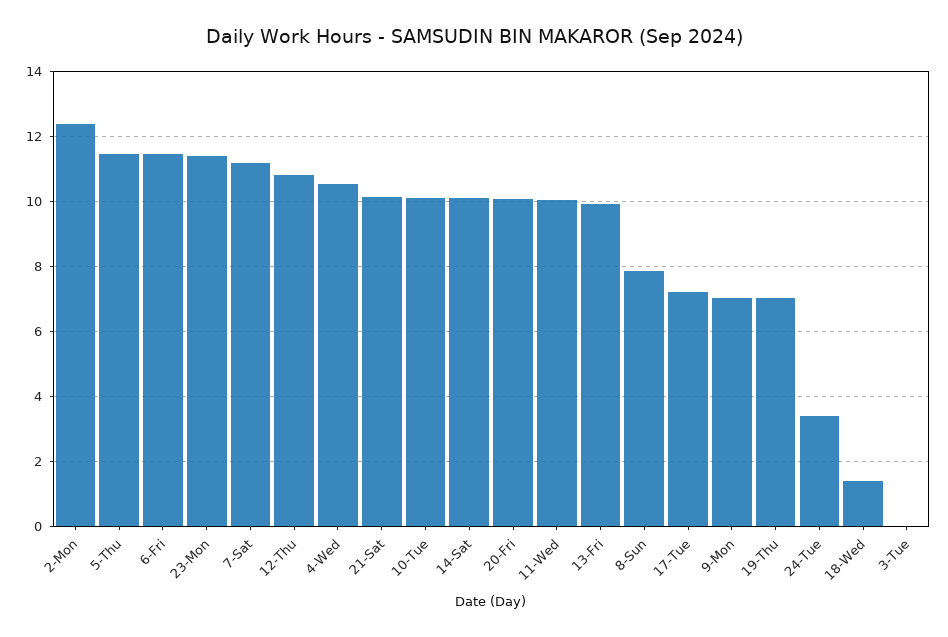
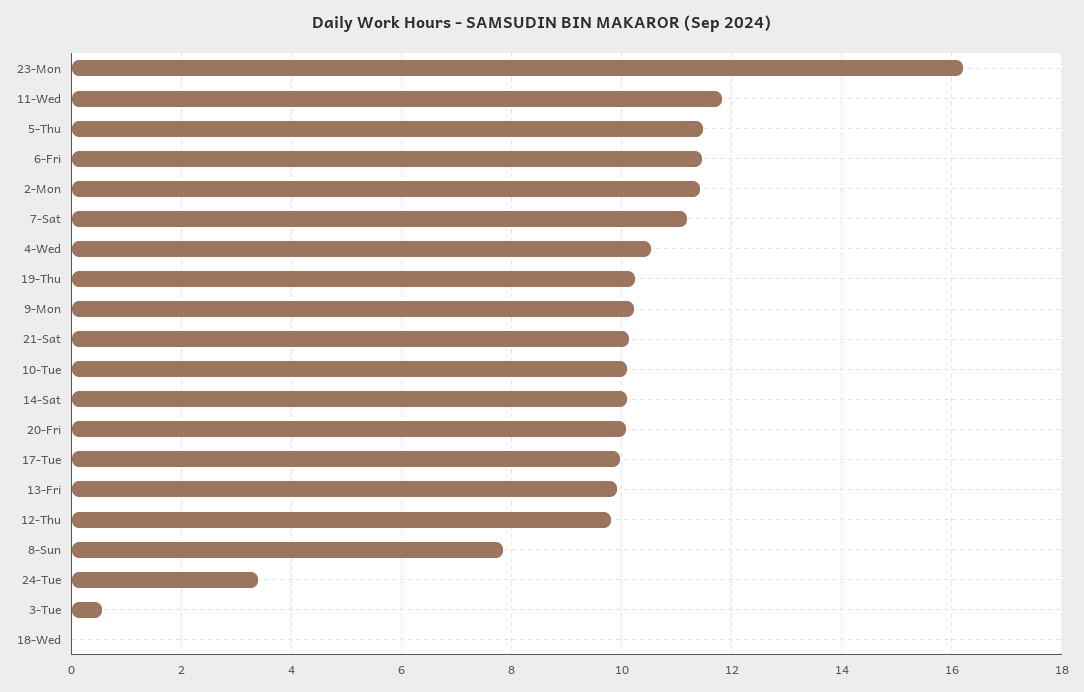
2-Mon: 12.4 -> 11.4
23-Mon: 11.4 -> 16.2
12-Thu: 10.8 -> 9.8
11-Wed: 10 -> 11.8
17-Tue: 7.2 -> 10
9-Mon: 7 -> 10.2
19-Thu: 7 -> 10.2
18-Wed: 1.4 -> 0
3-Tue: 0 -> 0.6

